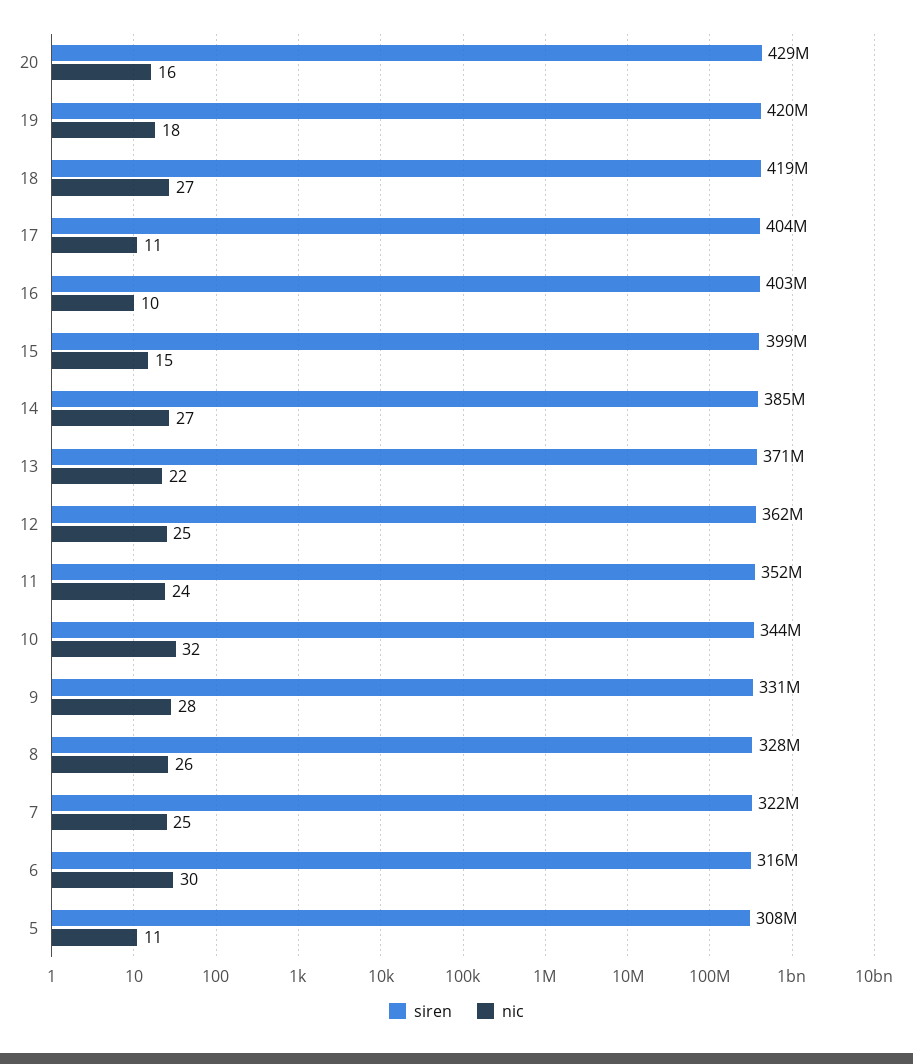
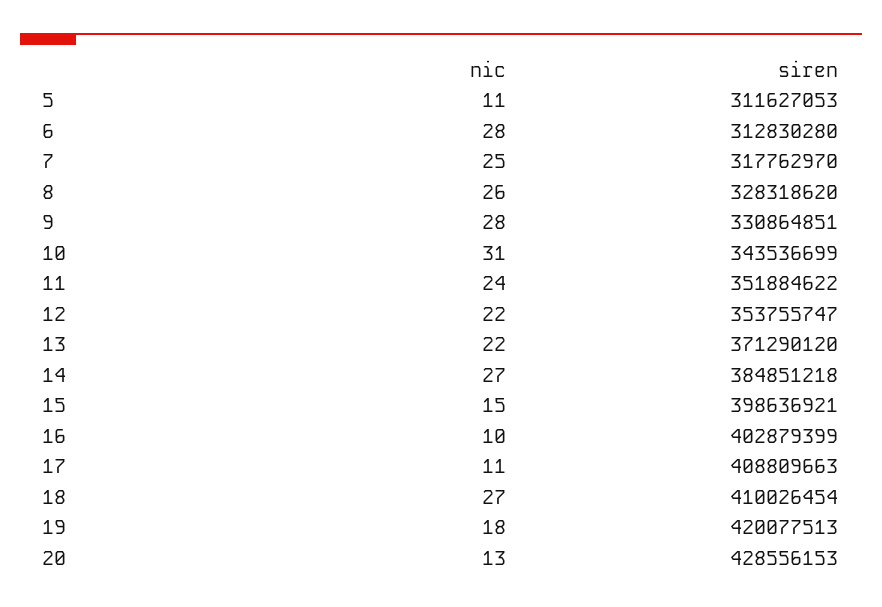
nic, 20: 16 -> 13
siren, 18: 419000000 -> 410026454
siren, 17: 404000000 -> 408809663
siren, 12: 362000000 -> 353755747
nic, 12: 25 -> 22
nic, 10: 32 -> 31
siren, 7: 322000000 -> 317762970
siren, 6: 316000000 -> 312830280
nic, 6: 30 -> 28
siren, 5: 308000000 -> 311627053

